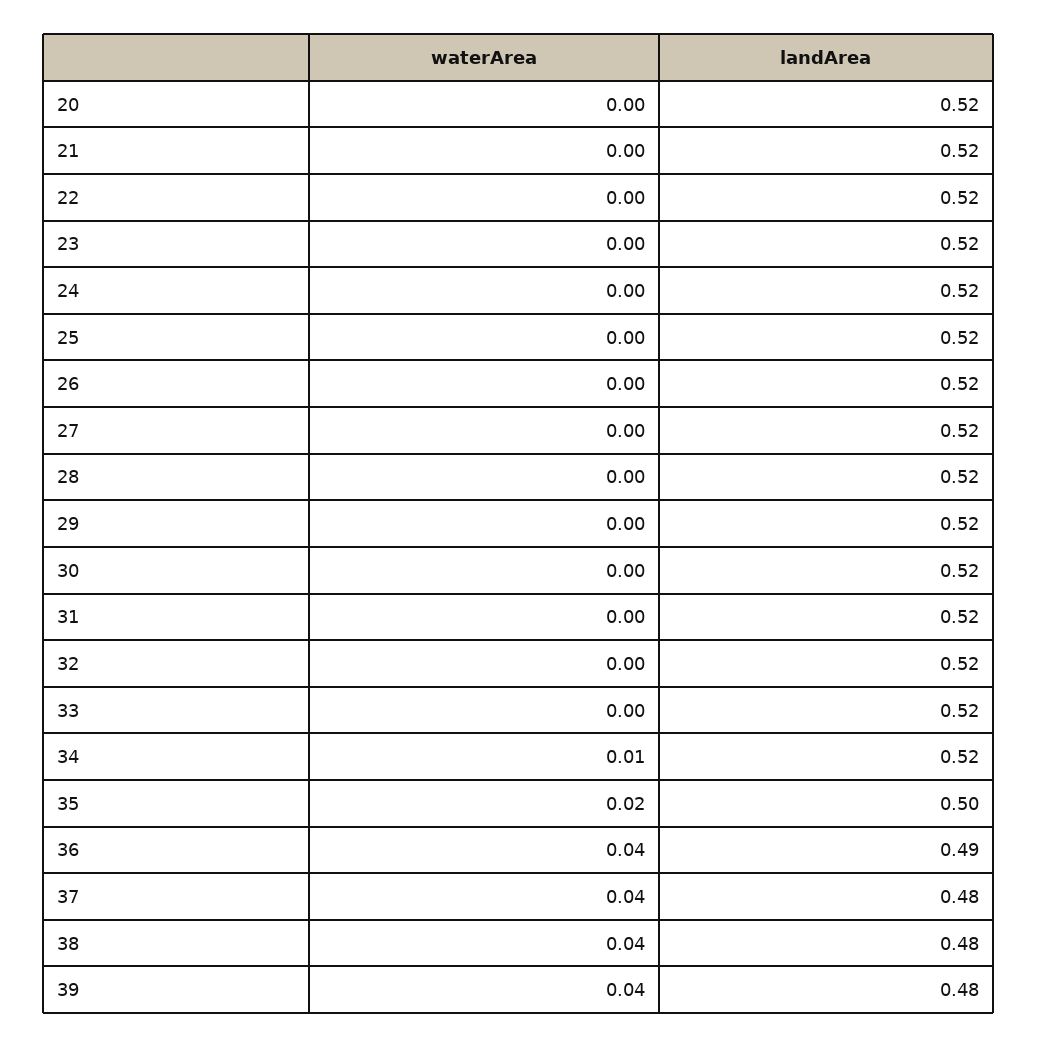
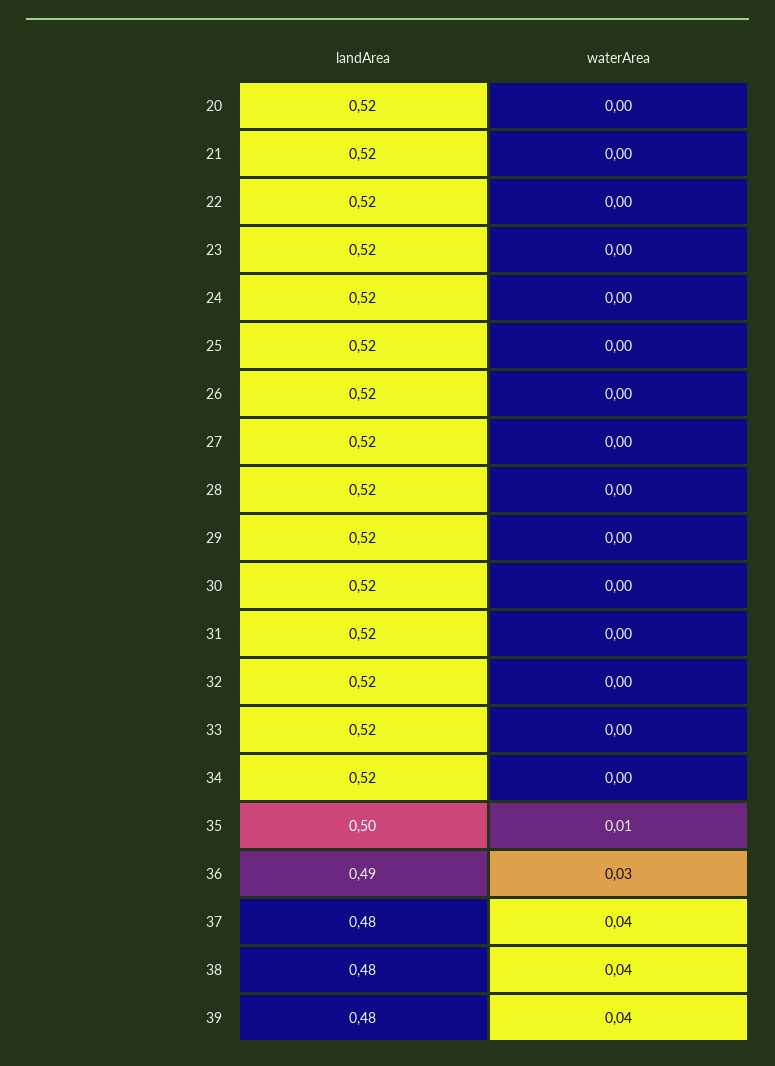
waterArea, 34: 0.01 -> 0
waterArea, 35: 0.02 -> 0.01
waterArea, 36: 0.04 -> 0.03

